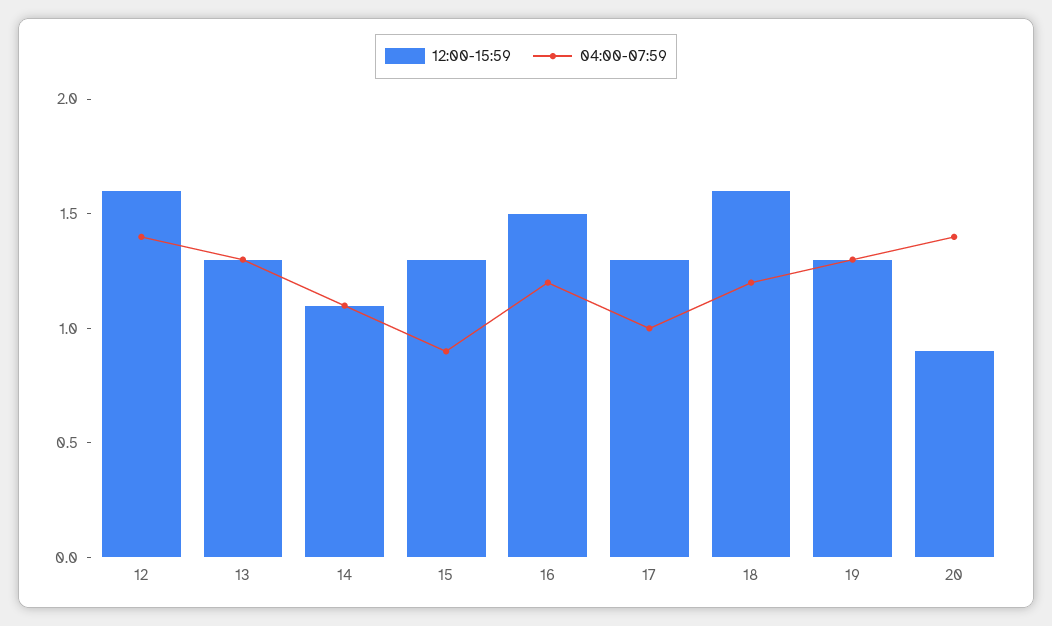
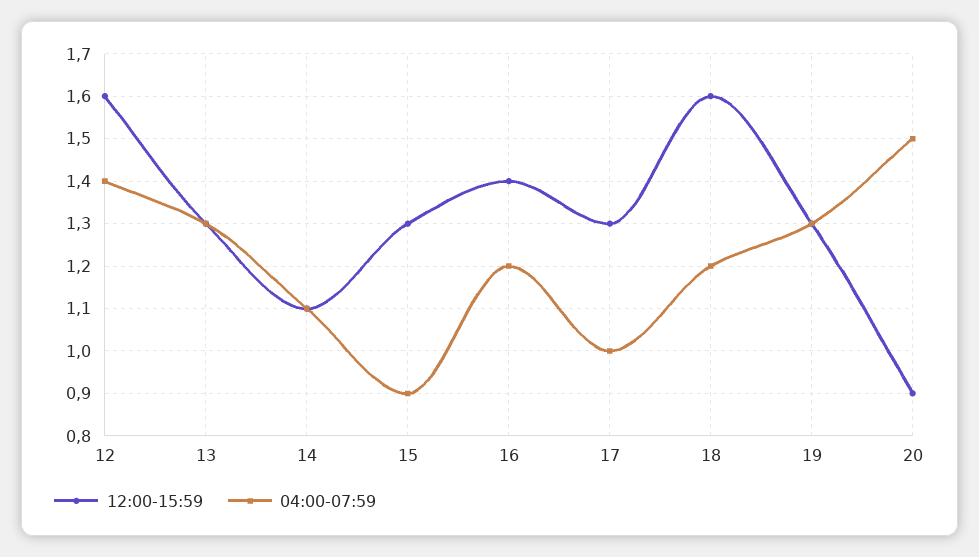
12:00-15:59, 16: 1.5 -> 1.4
04:00-07:59, 20: 1.4 -> 1.5

